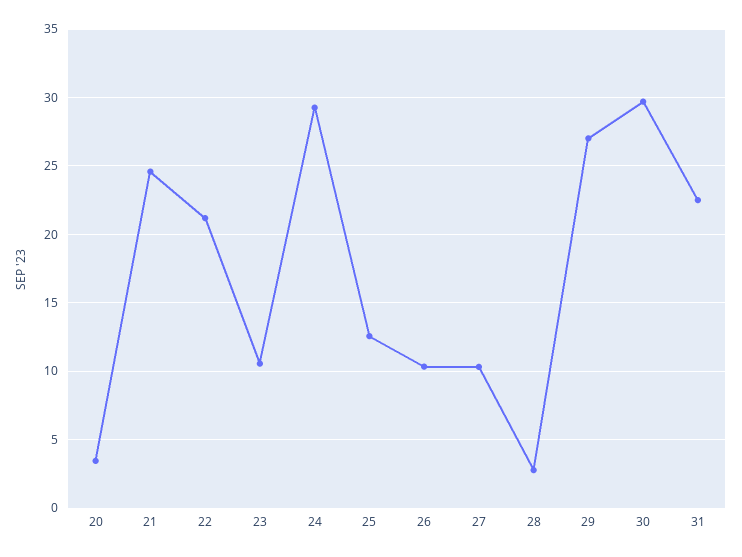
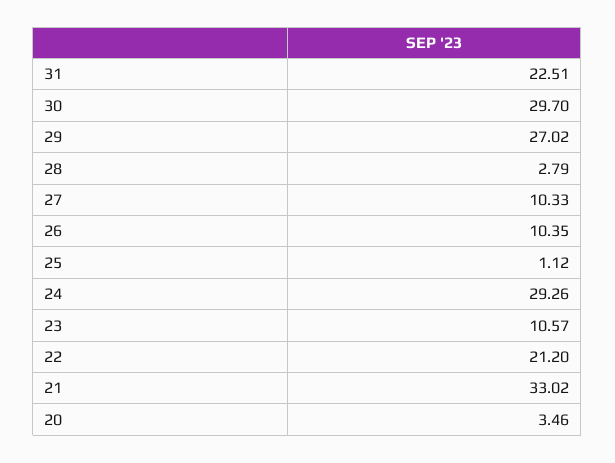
21: 24.5 -> 33.02
25: 12.5 -> 1.12

